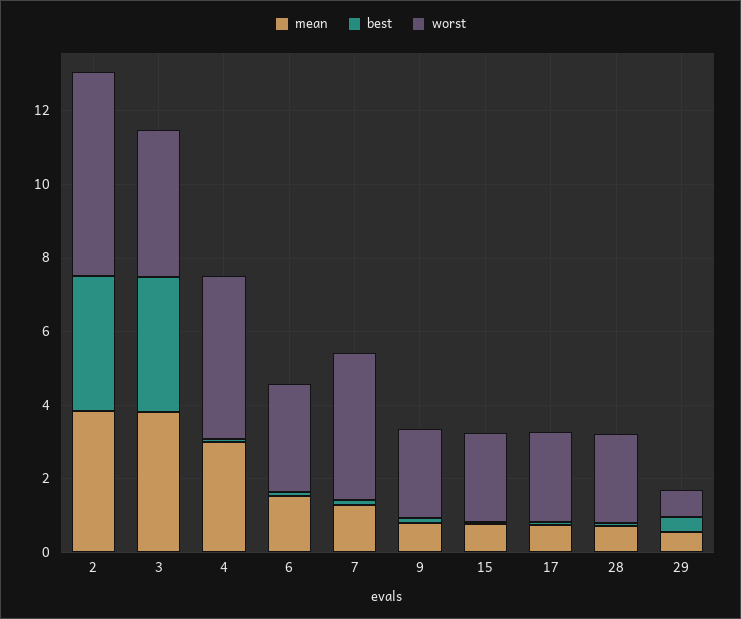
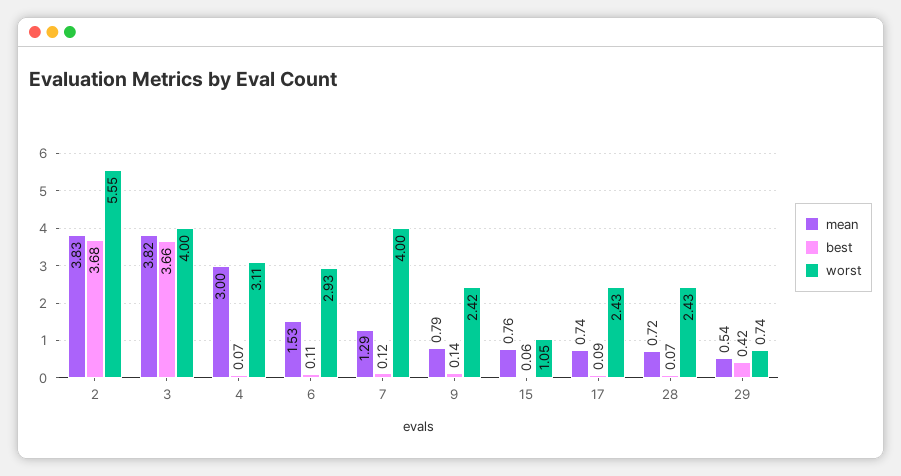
worst, 4: 4.5 -> 3.11
worst, 15: 2.5 -> 1.05

